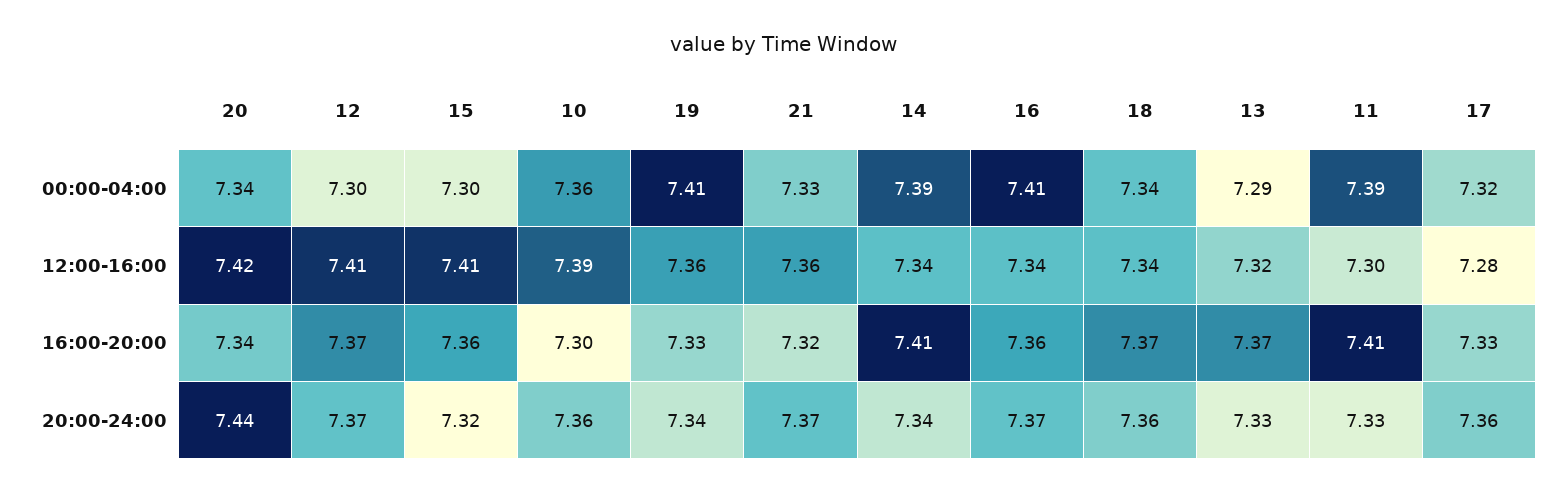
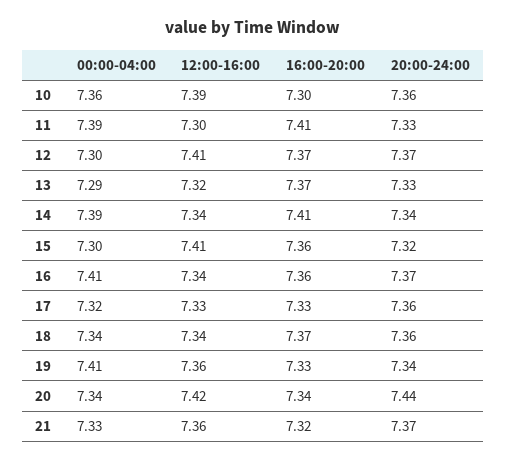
17, 12:00-16:00: 7.28 -> 7.33

